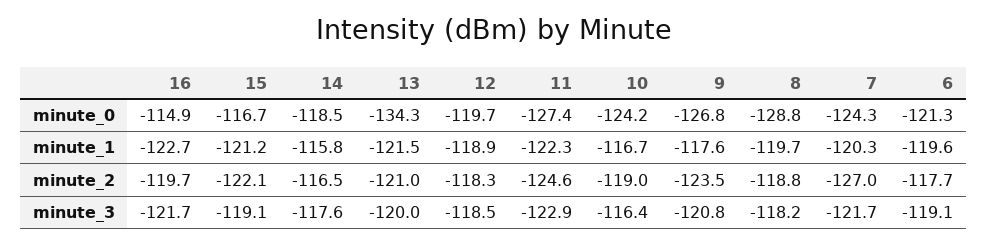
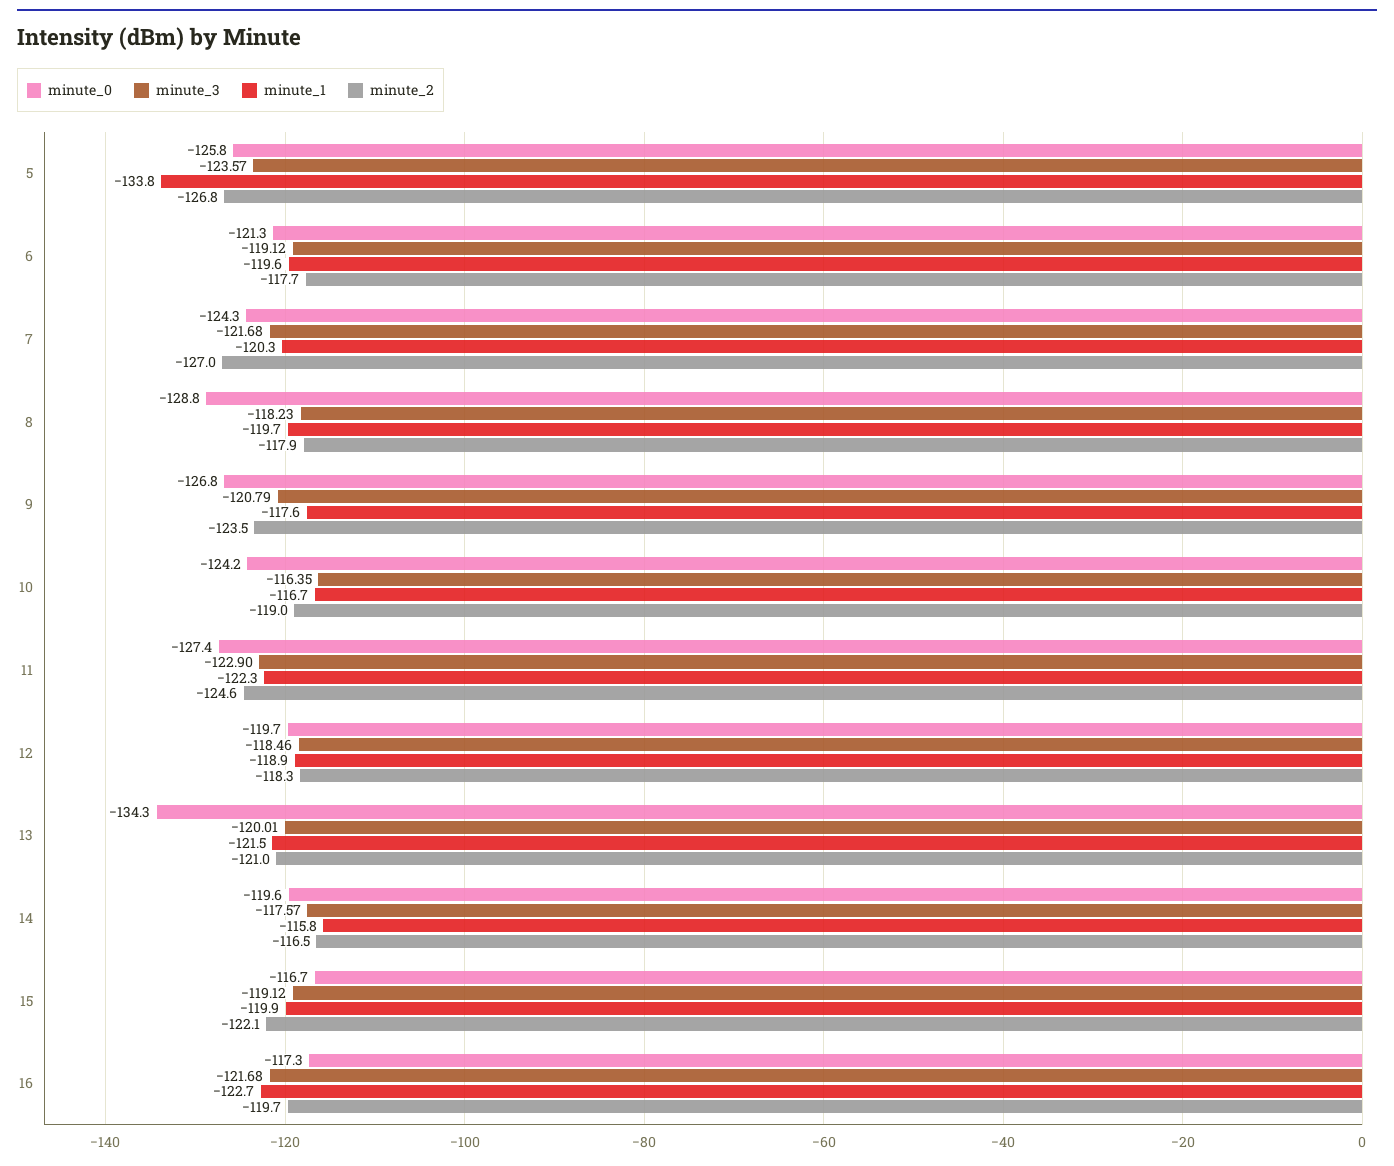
minute_0, 16: -114.9 -> -117.3
minute_0, 14: -118.5 -> -119.6
minute_1, 15: -121.2 -> -119.9
minute_2, 8: -118.8 -> -117.9
minute_0, 5: none -> -125.8
minute_3, 5: none -> -123.57
minute_1, 5: none -> -133.8
minute_2, 5: none -> -126.8

